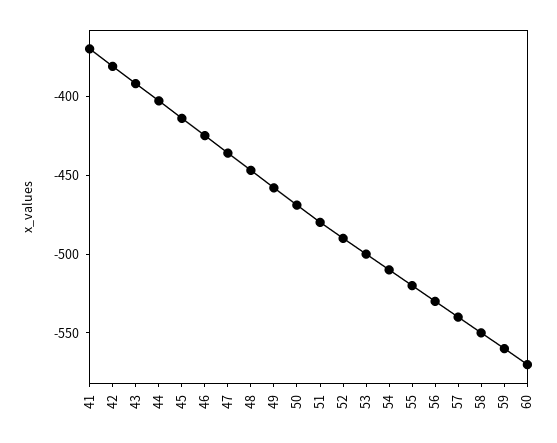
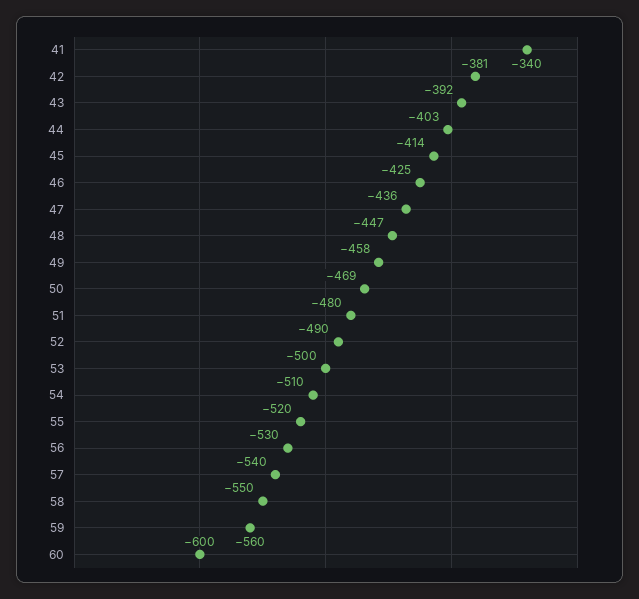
41: -370 -> -340
60: -570 -> -600

